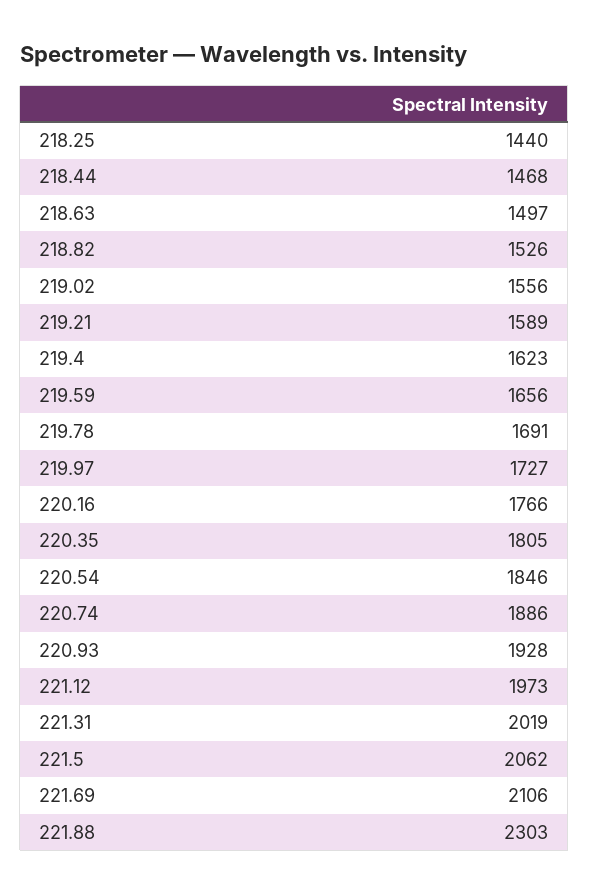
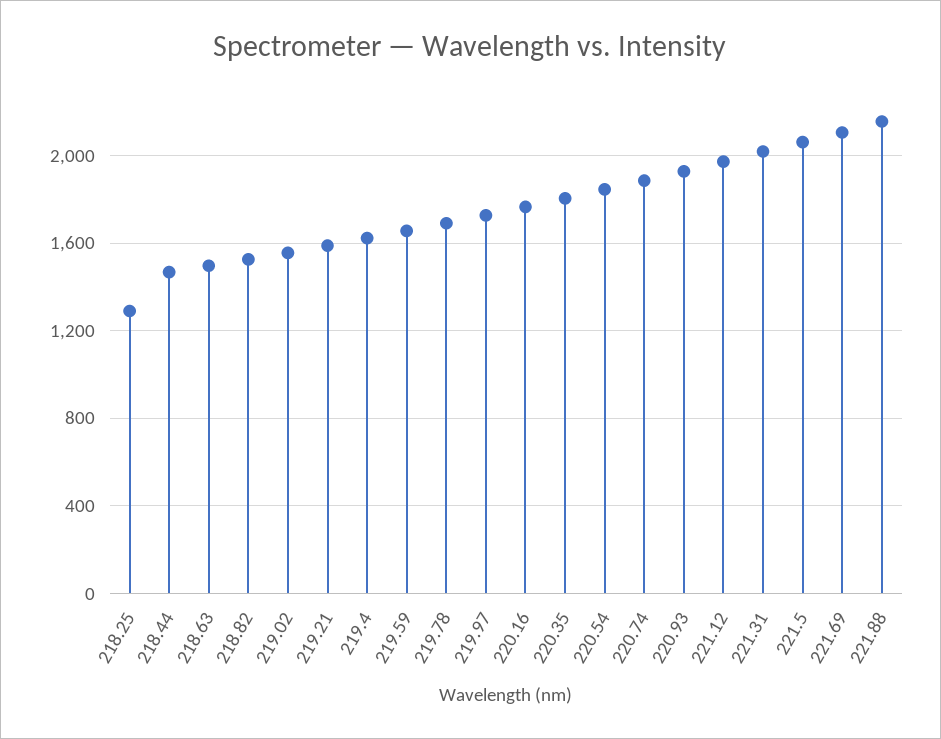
218.25: 1440 -> 1300
221.88: 2303 -> 2150

